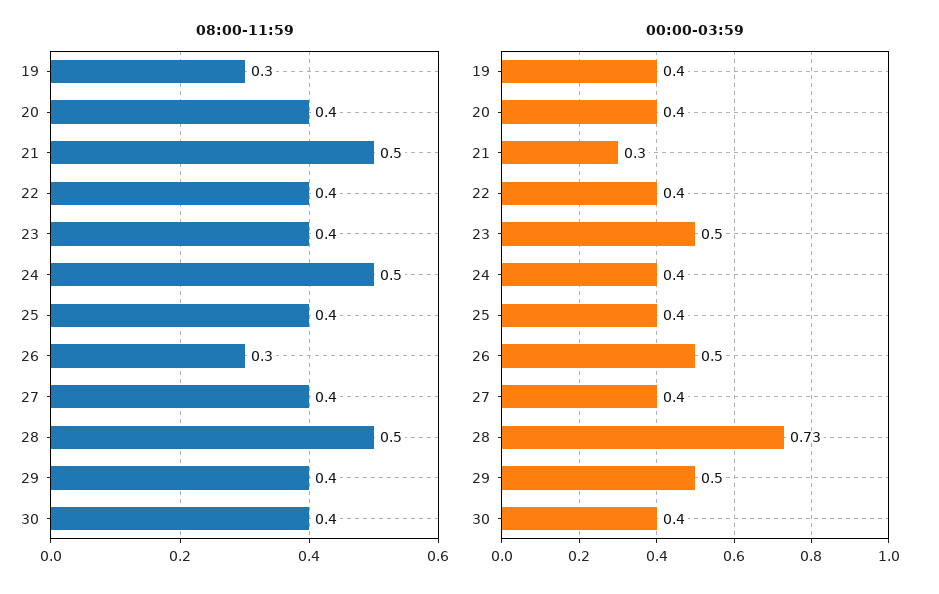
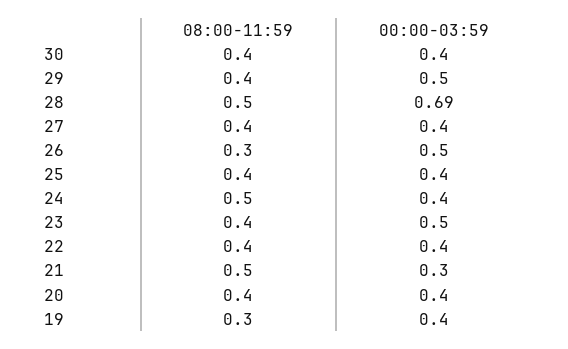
00:00-03:59, 28: 0.73 -> 0.69

